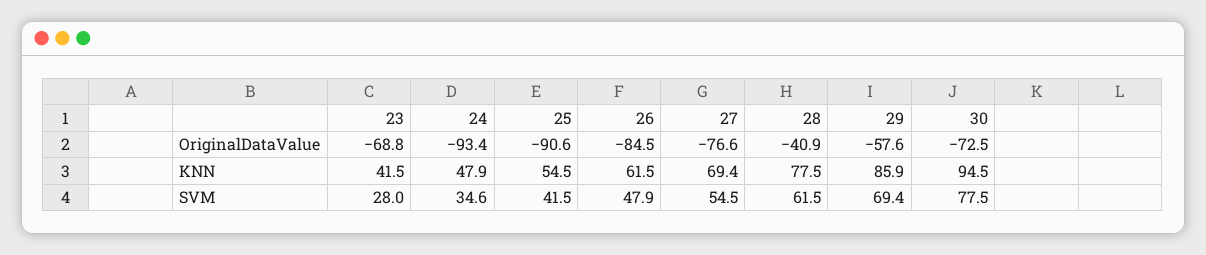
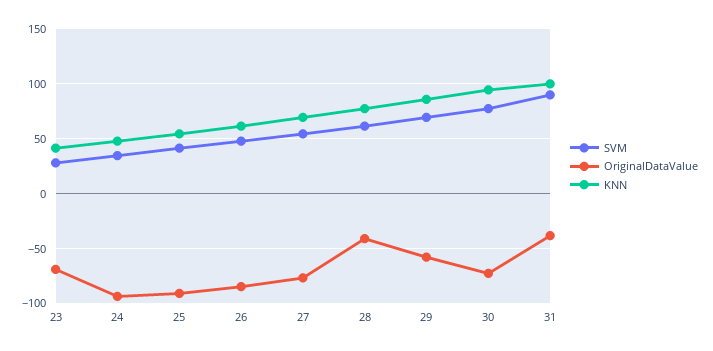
SVM, 31: none -> 90
OriginalDataValue, 31: none -> -40
KNN, 31: none -> 100

